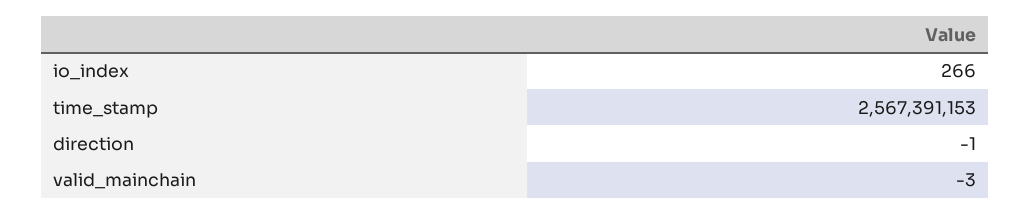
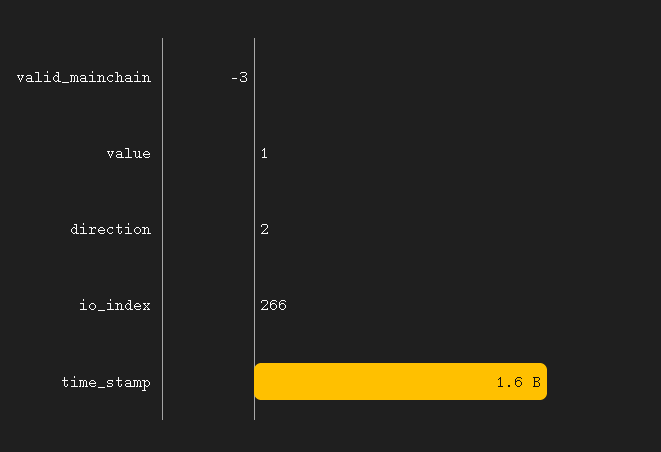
time_stamp: 2567391153 -> 1600000000
direction: -1 -> 2
value: none -> 1

